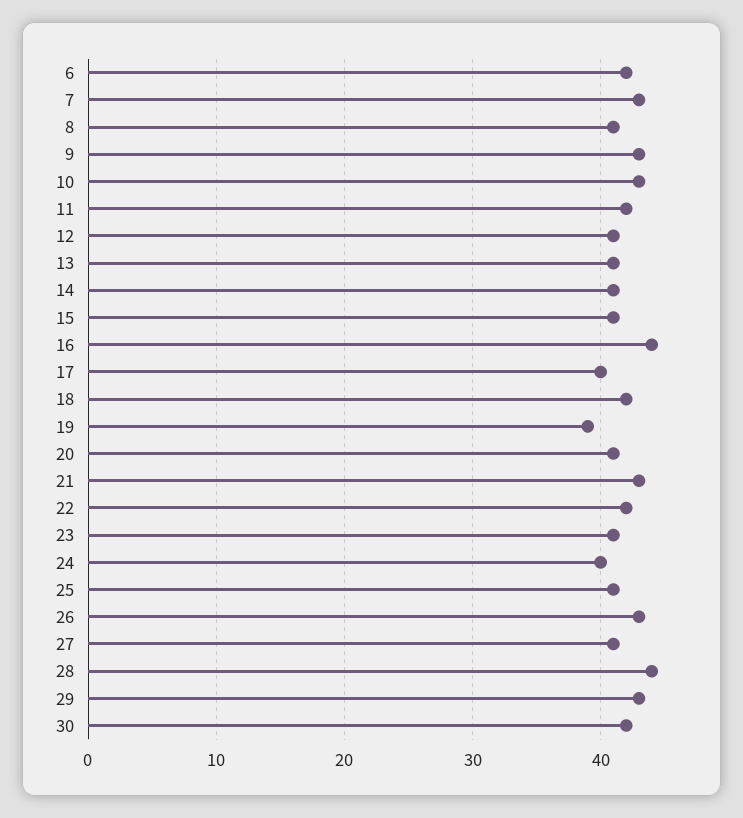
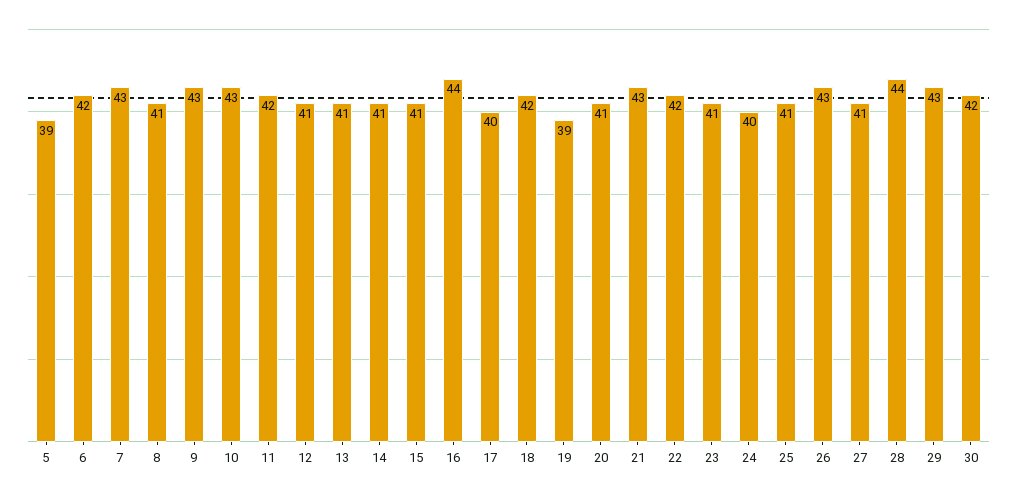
5: none -> 39

